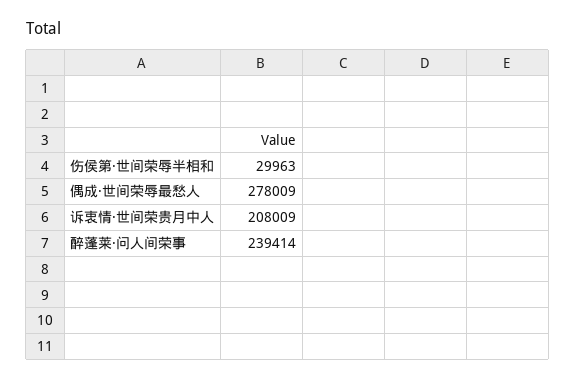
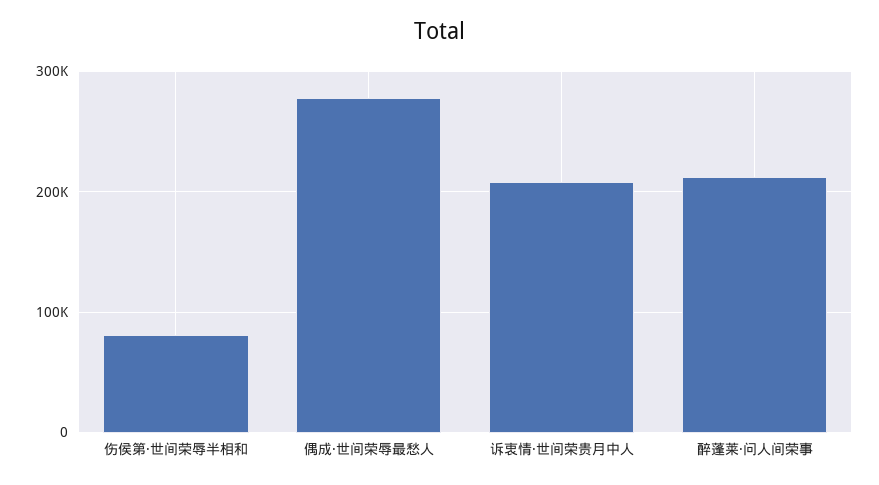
伤侯第·世间荣辱半相和: 29963 -> 80000
醉蓬莱·问人间荣事: 239414 -> 210000

